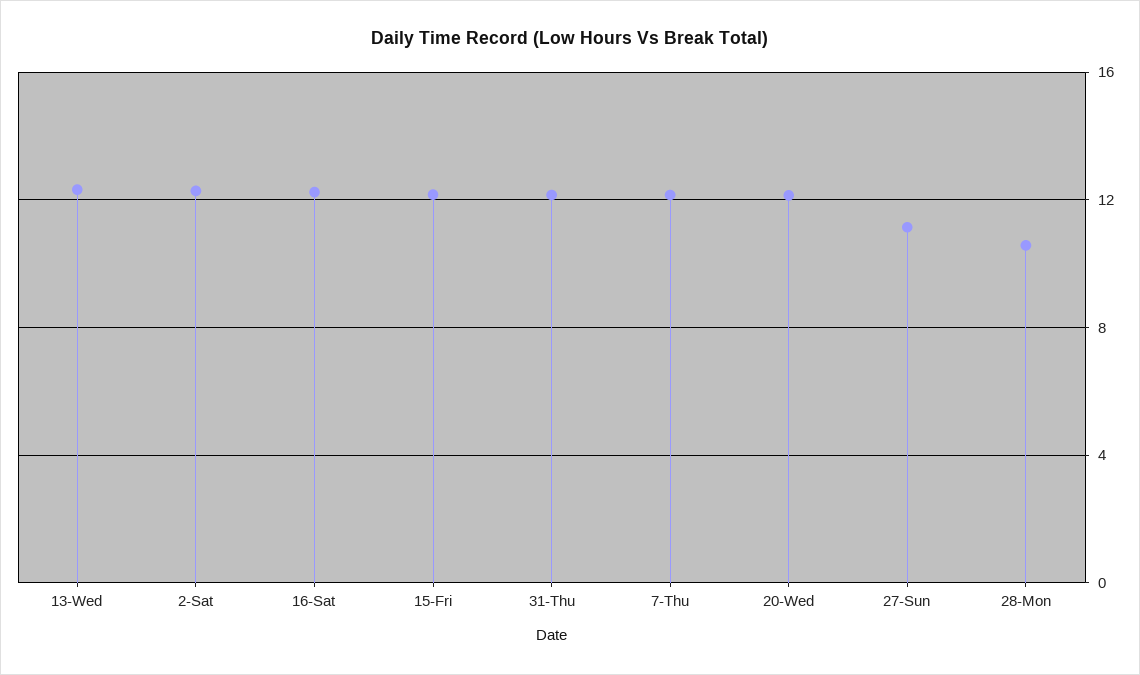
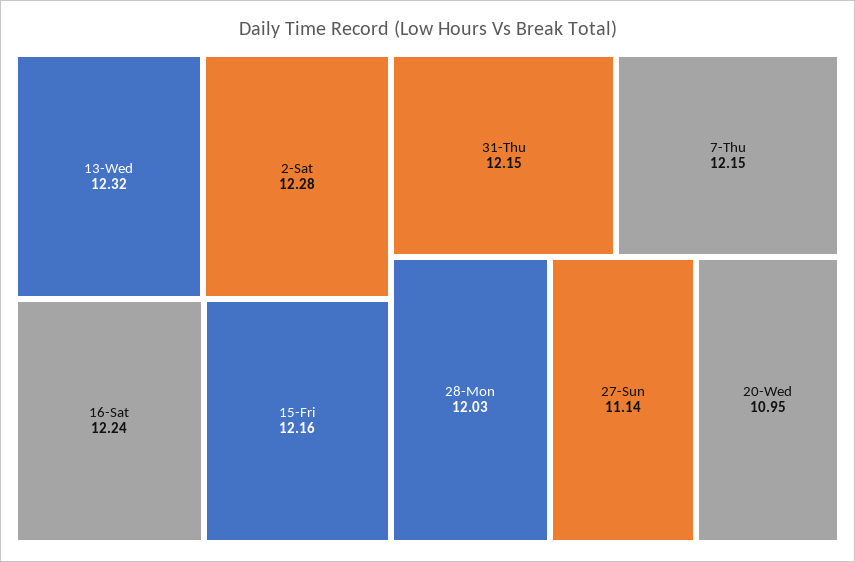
20-Wed: 12 -> 10.95
28-Mon: 10.5 -> 12.03

